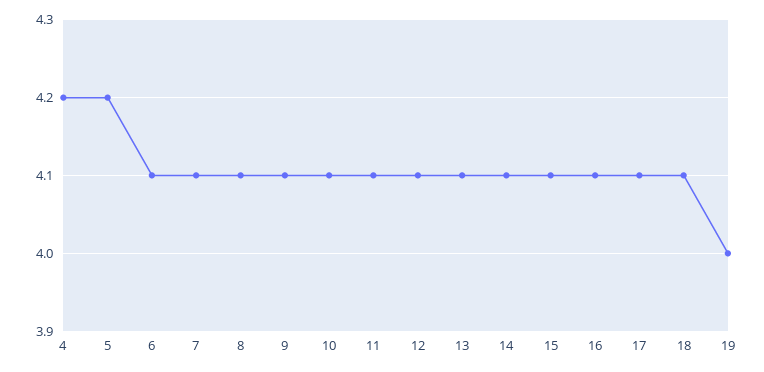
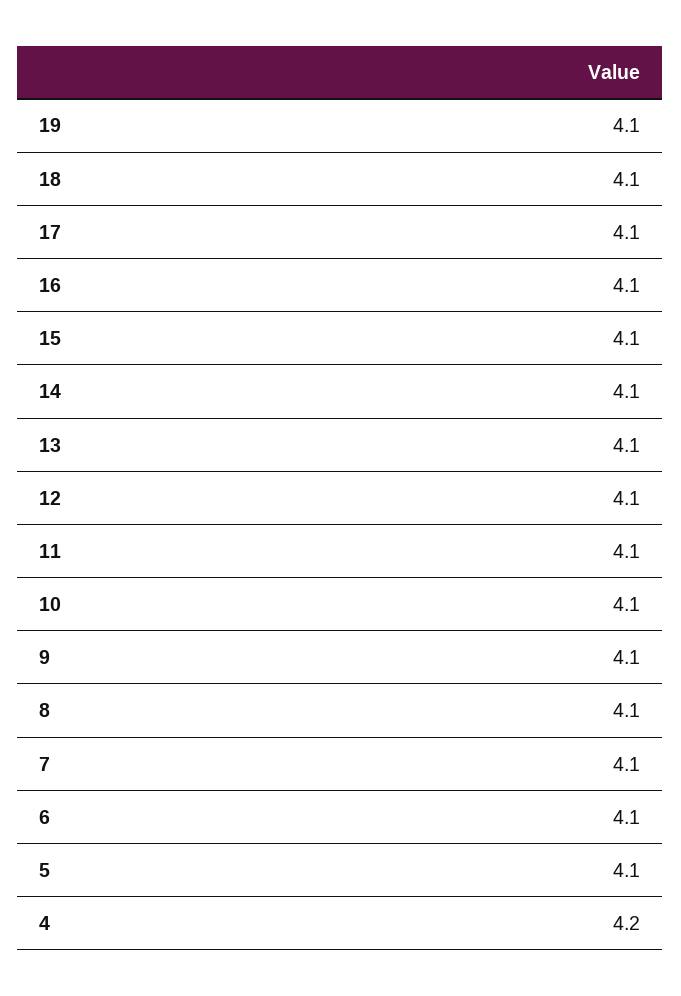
5: 4.2 -> 4.1
19: 4 -> 4.1

